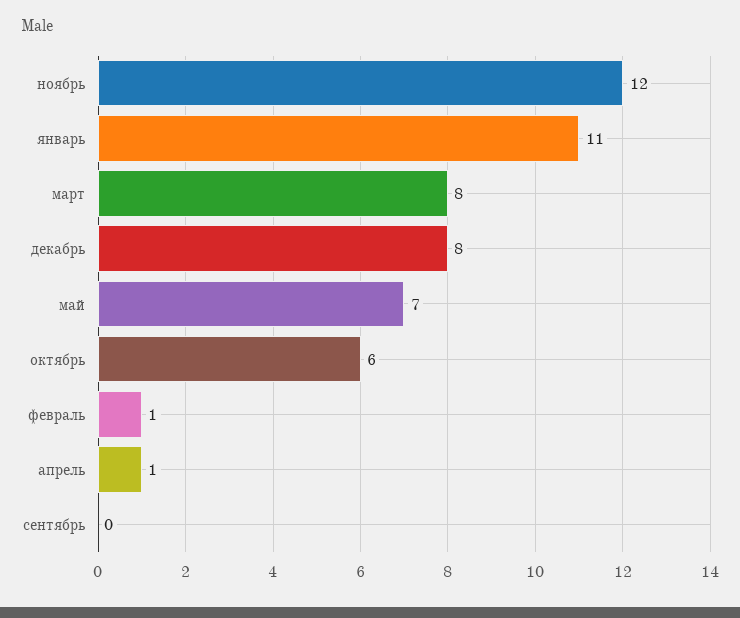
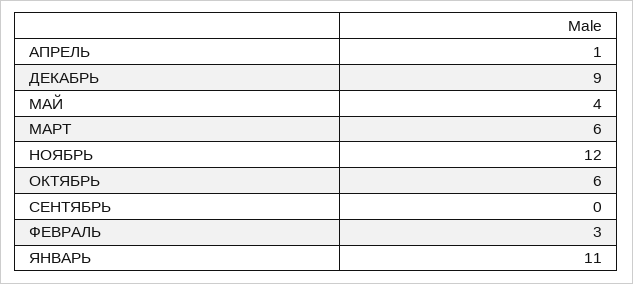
март: 8 -> 6
декабрь: 8 -> 9
май: 7 -> 4
февраль: 1 -> 3

